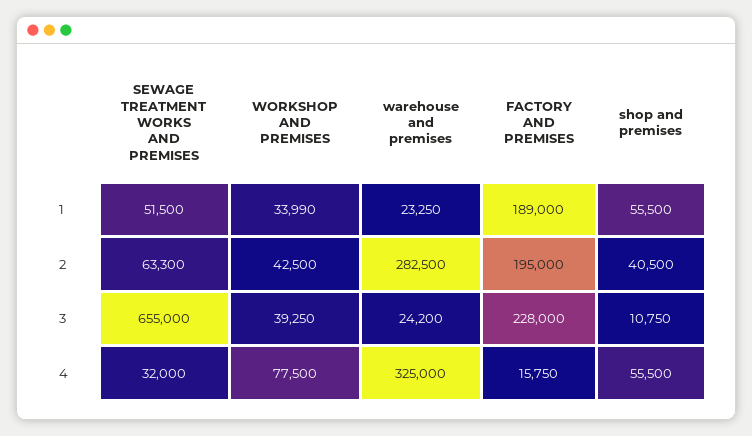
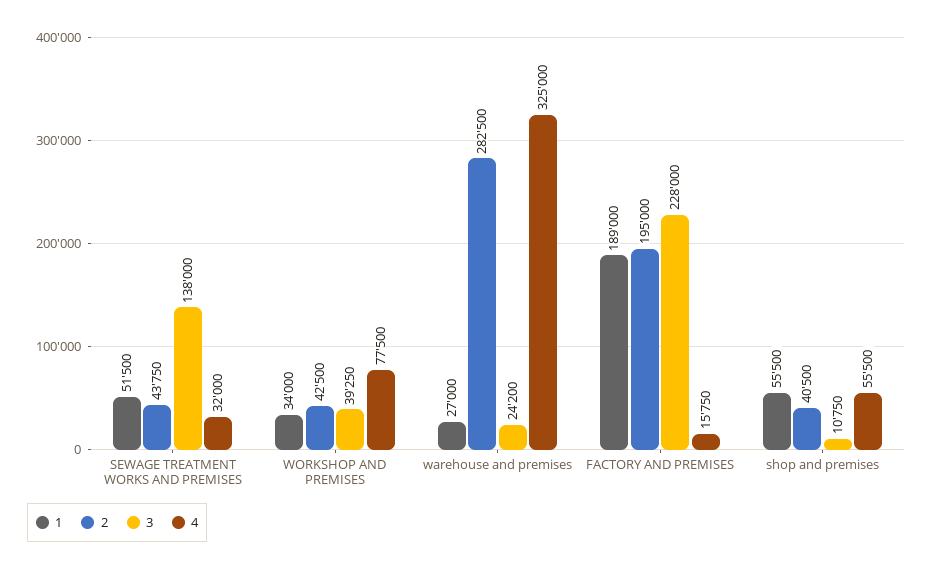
1, WORKSHOP AND PREMISES: 33990 -> 34000
1, warehouse and premises: 23250 -> 27000
2, SEWAGE TREATMENT WORKS AND PREMISES: 63300 -> 43750
3, SEWAGE TREATMENT WORKS AND PREMISES: 655000 -> 138000

